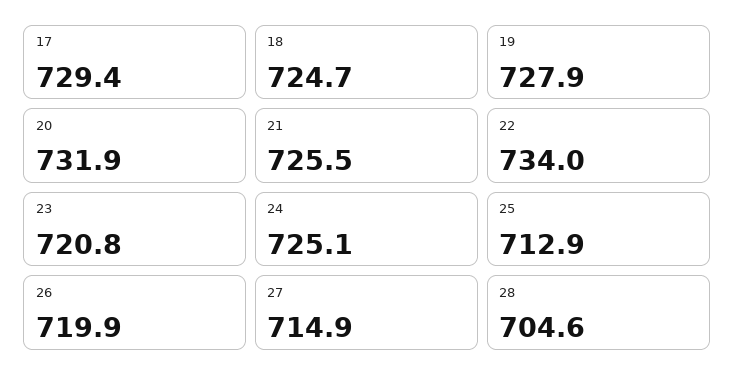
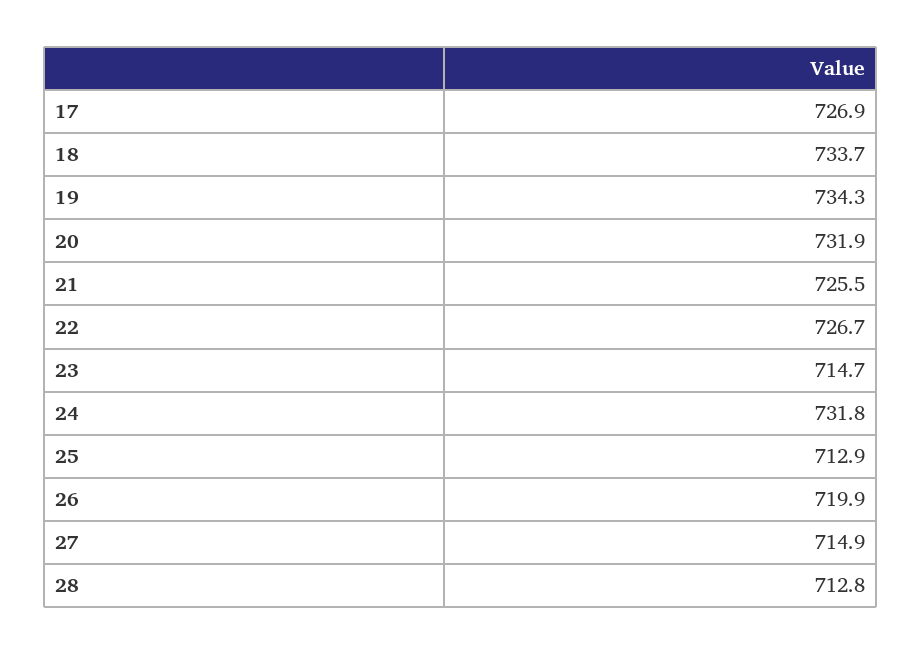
17: 729.4 -> 726.9
18: 724.7 -> 733.7
19: 727.9 -> 734.3
22: 734 -> 726.7
23: 720.8 -> 714.7
24: 725.1 -> 731.8
28: 704.6 -> 712.8

